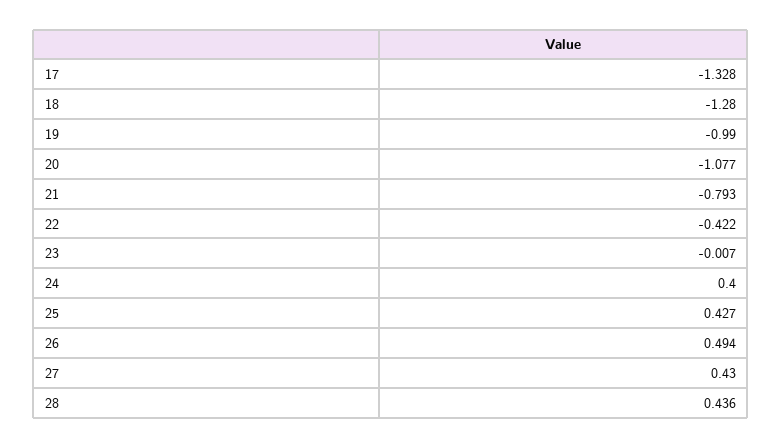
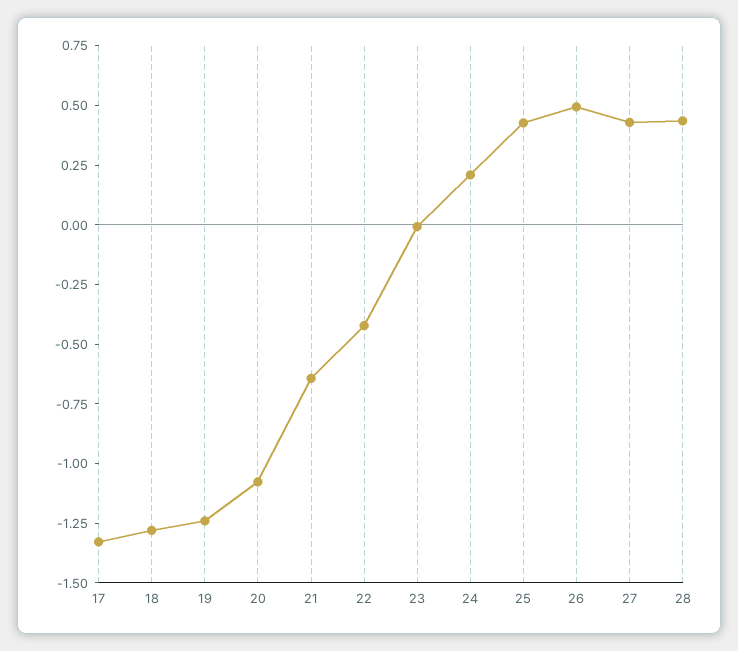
19: -0.99 -> -1.25
21: -0.793 -> -0.65
24: 0.4 -> 0.2

